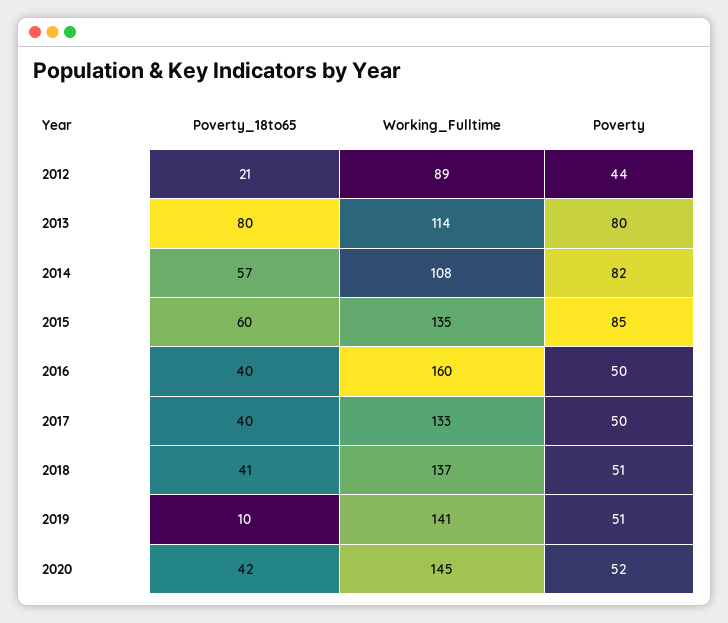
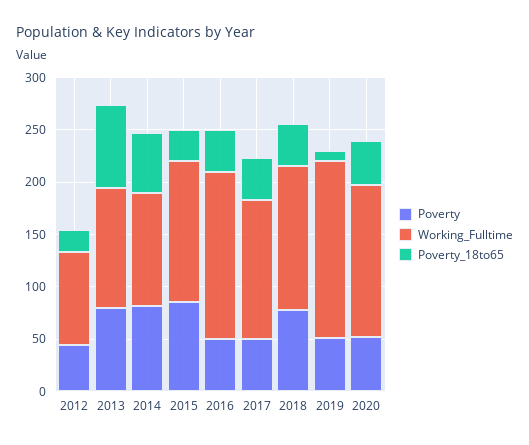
Poverty_18to65, 2015: 60 -> 30
Poverty, 2018: 51 -> 80
Working_Fulltime, 2019: 141 -> 170

